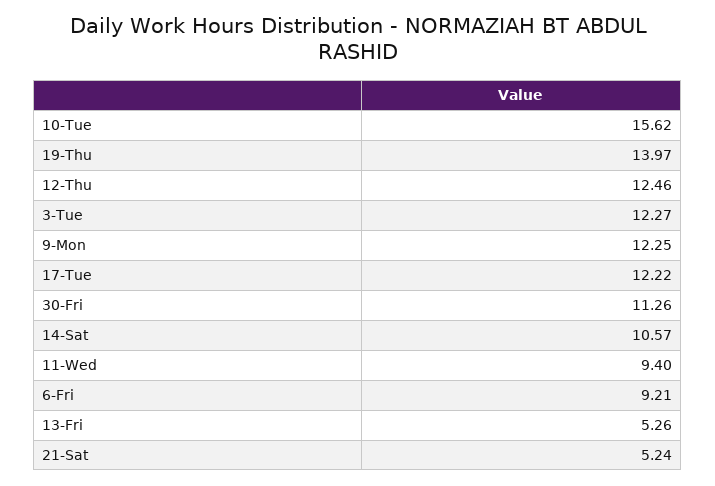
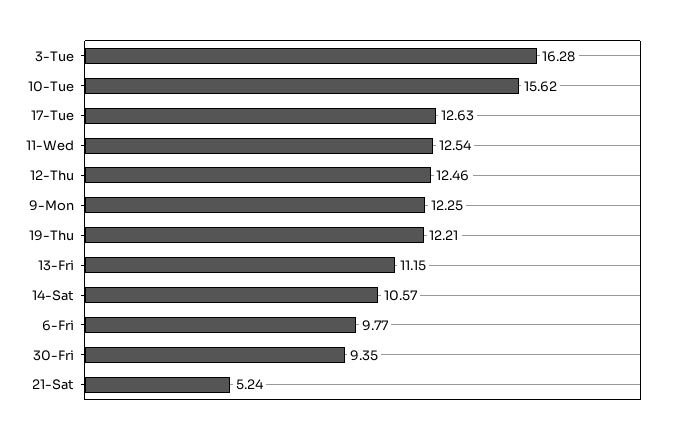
19-Thu: 13.97 -> 12.21
3-Tue: 12.27 -> 16.28
17-Tue: 12.22 -> 12.63
30-Fri: 11.26 -> 9.35
11-Wed: 9.4 -> 12.54
6-Fri: 9.21 -> 9.77
13-Fri: 5.26 -> 11.15

